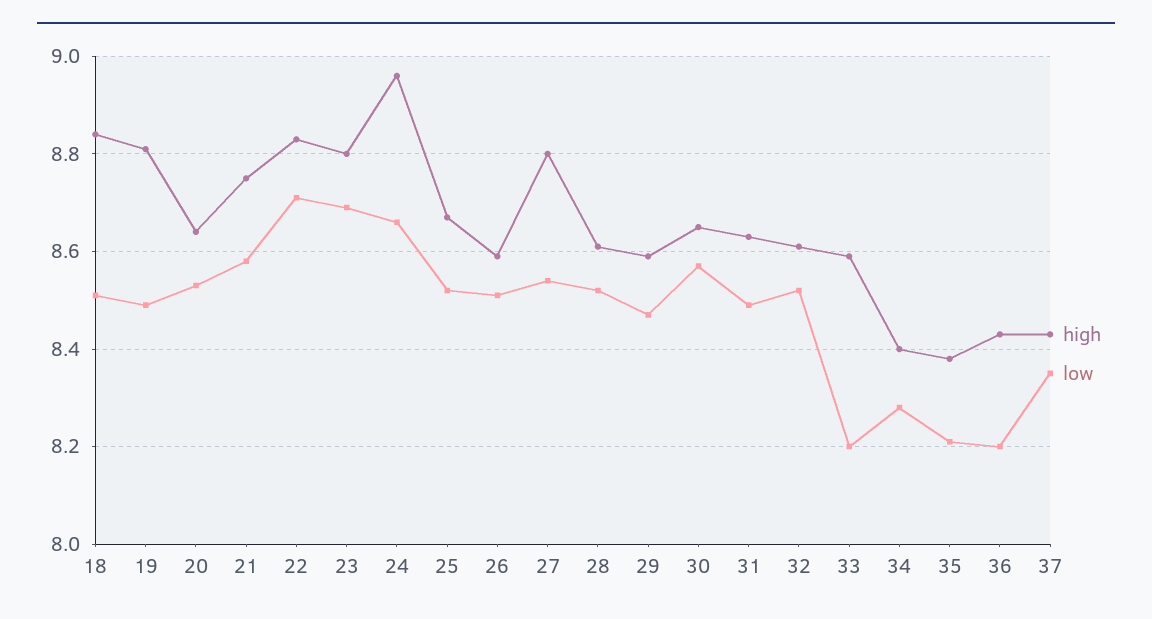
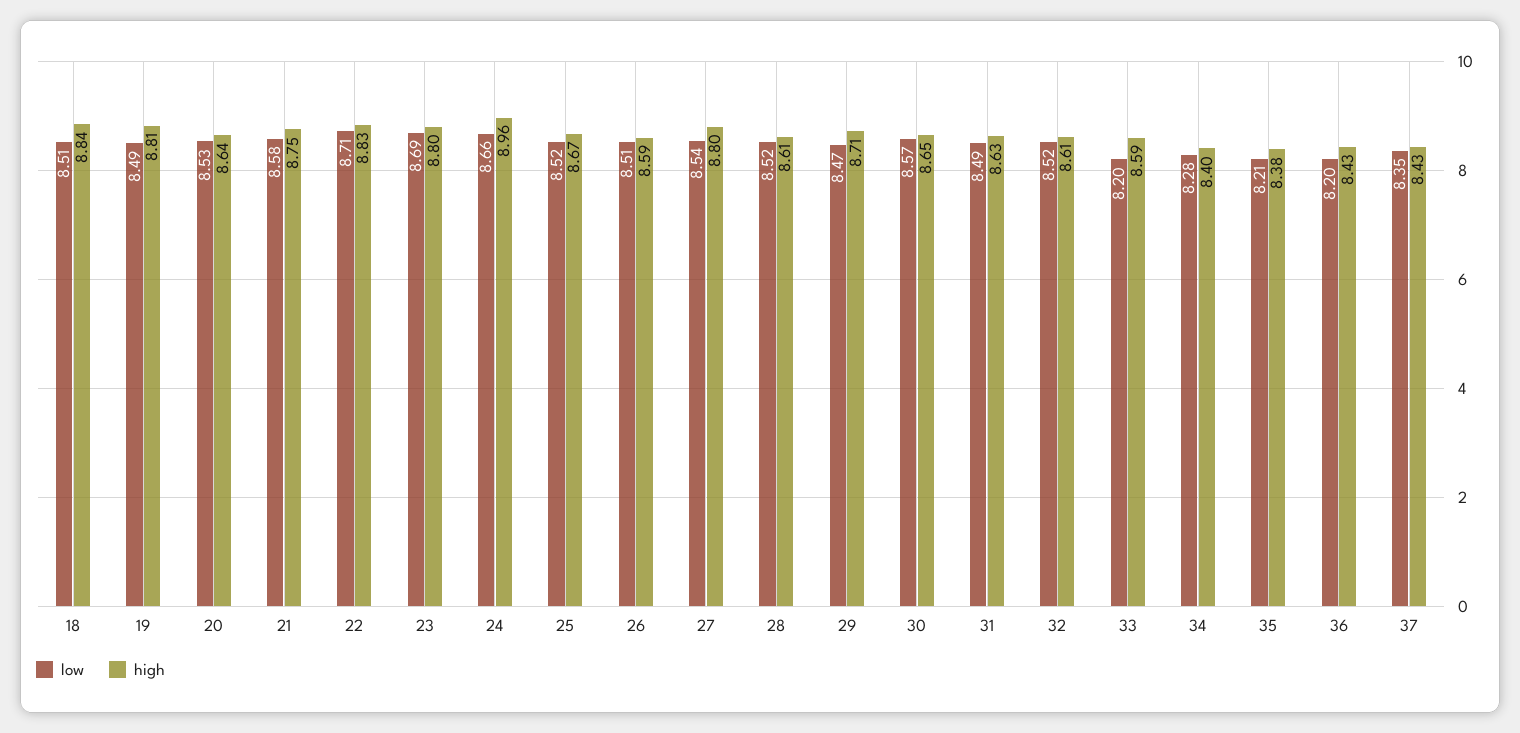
high, 29: 8.6 -> 8.71

